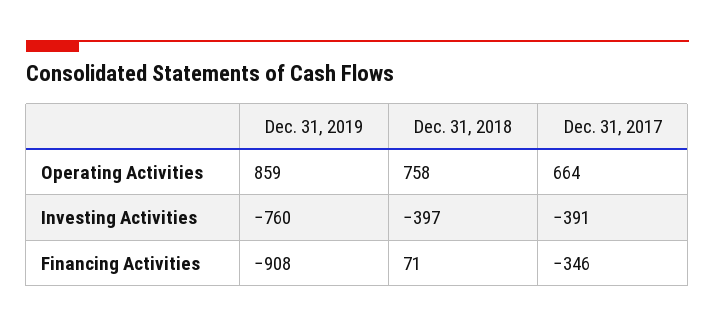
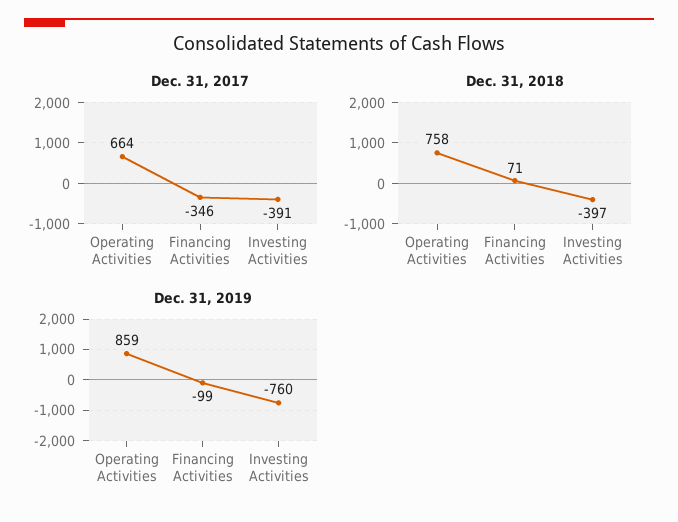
Dec. 31, 2019, Financing Activities: -908 -> -99

